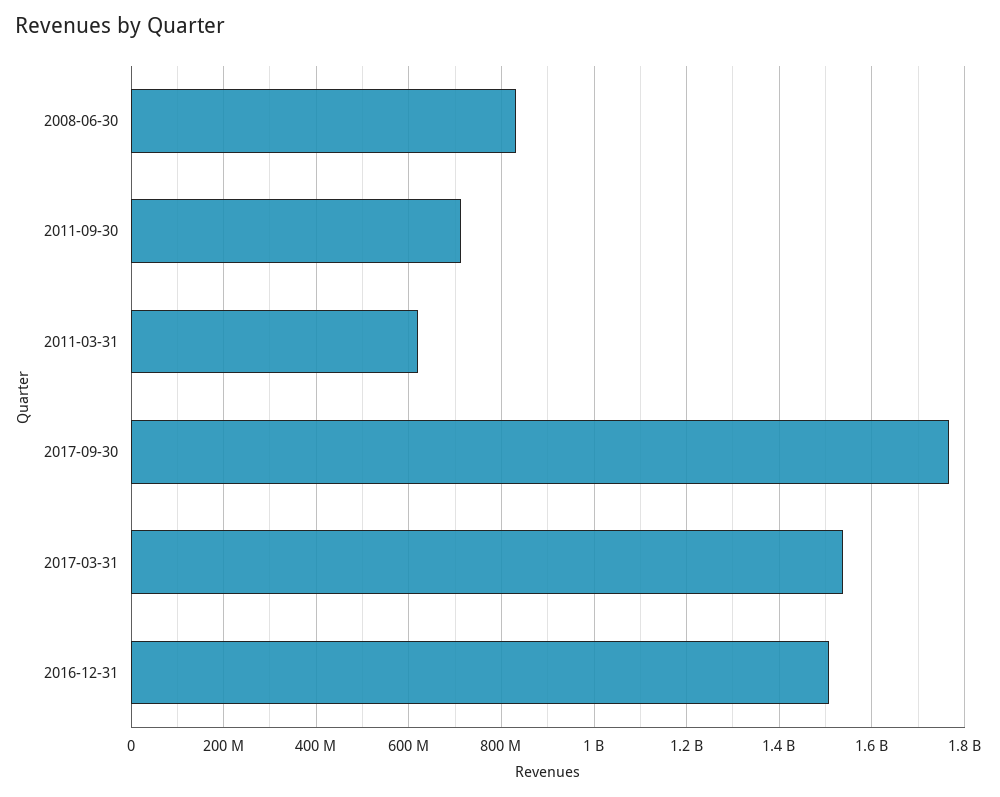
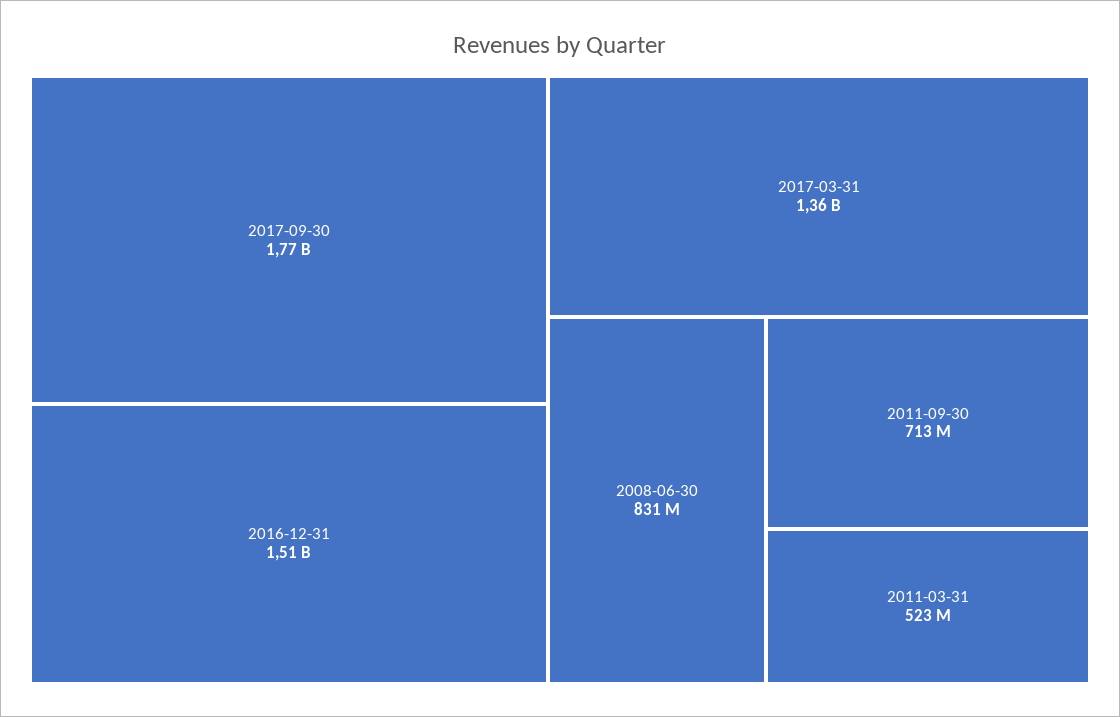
2011-03-31: 620000000 -> 523000000
2017-03-31: 1540000000 -> 1360000000

